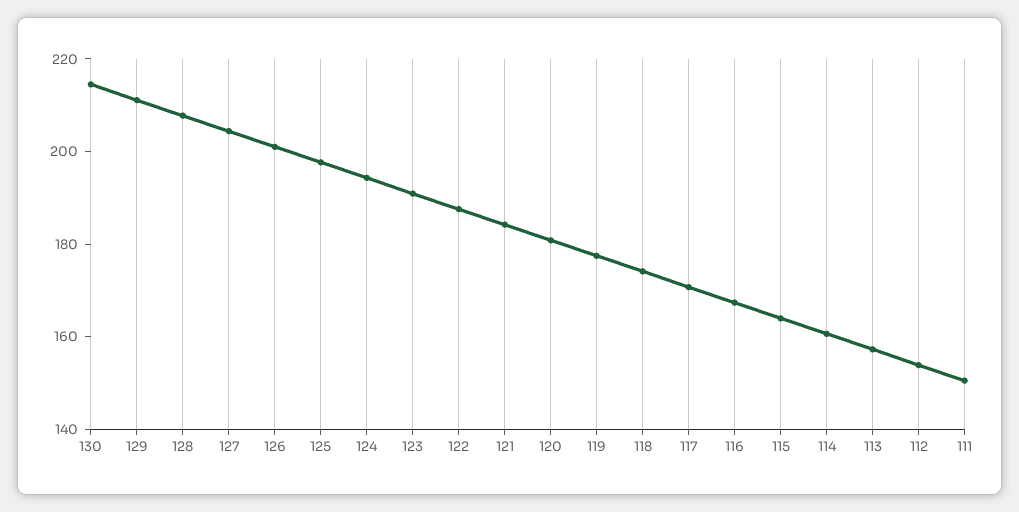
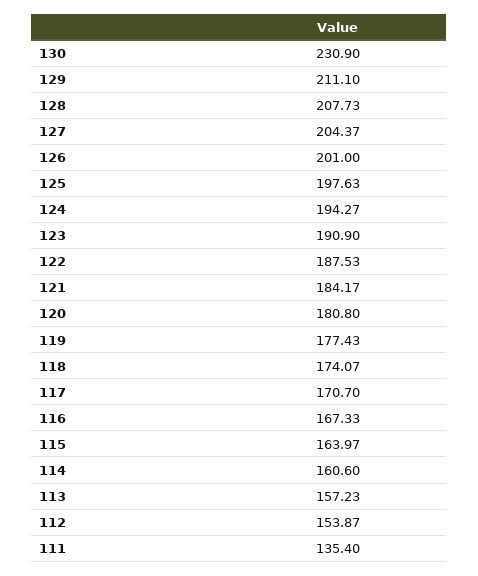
130: 215 -> 230.9
111: 150 -> 135.4

